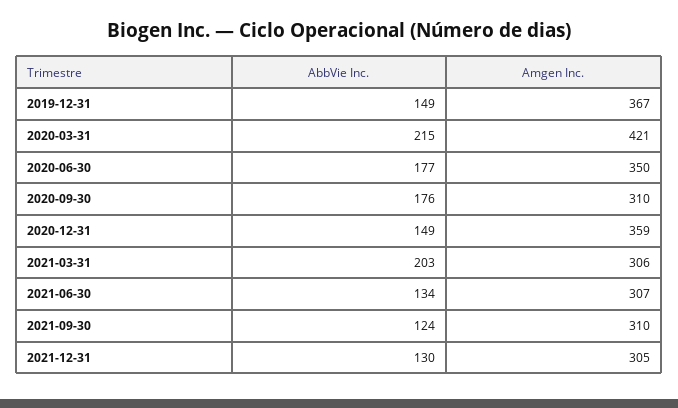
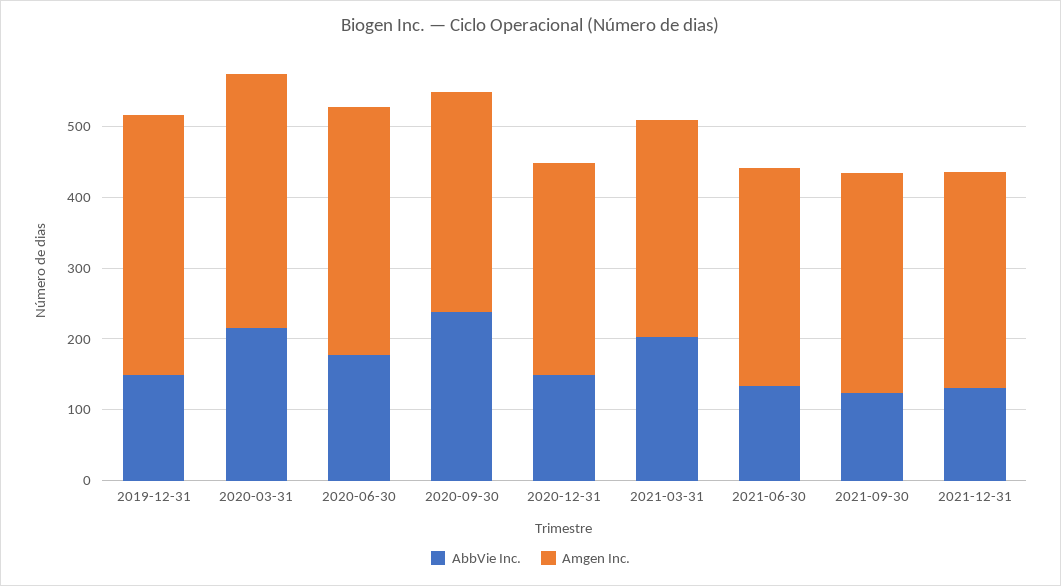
Amgen Inc., 2020-03-31: 421 -> 360
AbbVie Inc., 2020-09-30: 176 -> 240
Amgen Inc., 2020-12-31: 359 -> 300

